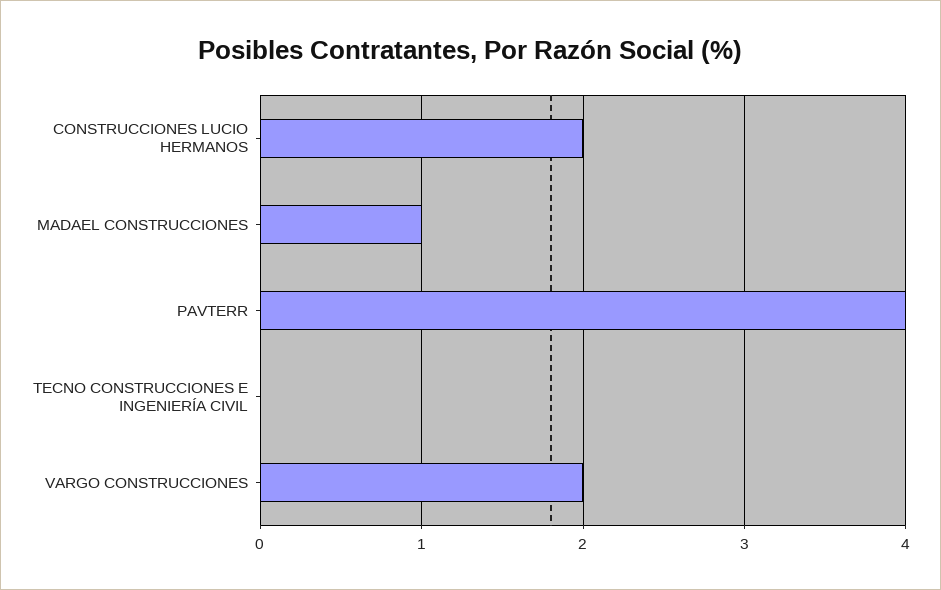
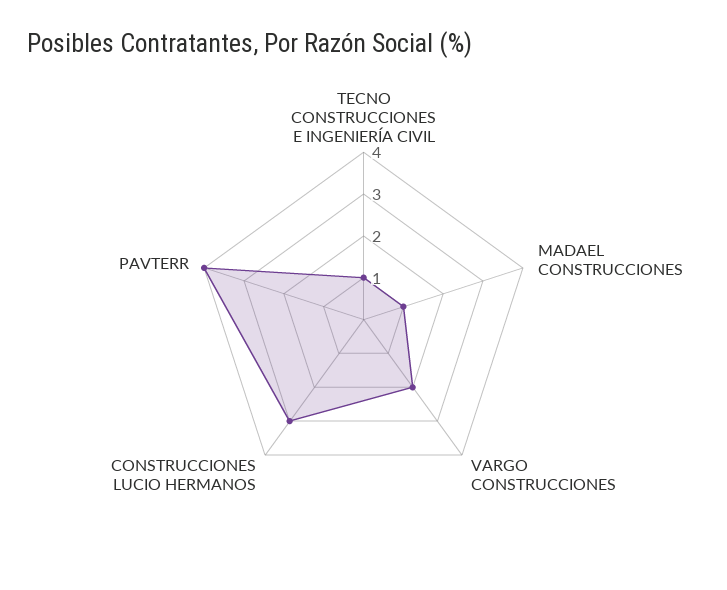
CONSTRUCCIONES LUCIO HERMANOS: 2 -> 3
TECNO CONSTRUCCIONES E INGENIERÍA CIVIL: 0 -> 1

